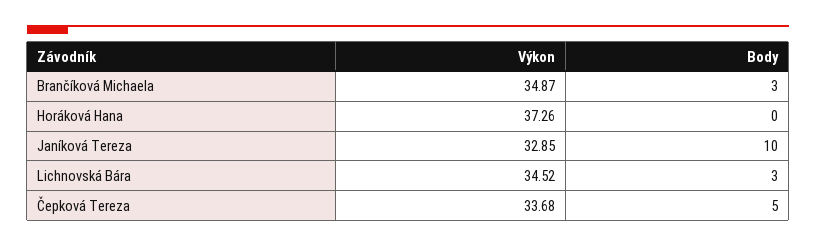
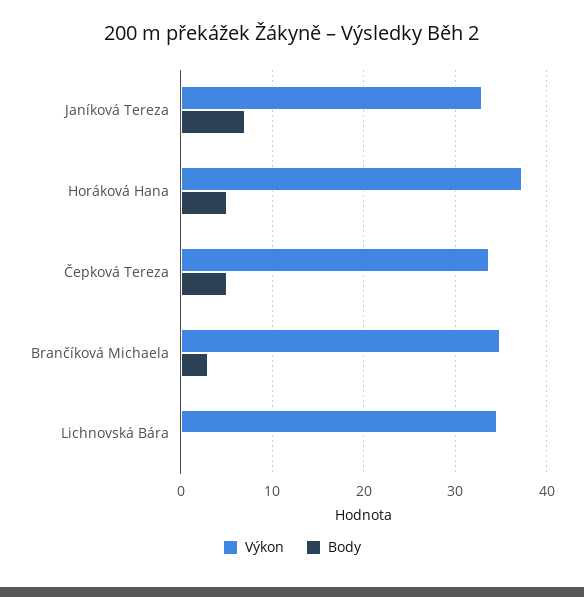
Body, Horáková Hana: 0 -> 5
Body, Janíková Tereza: 10 -> 7
Body, Lichnovská Bára: 3 -> 0

